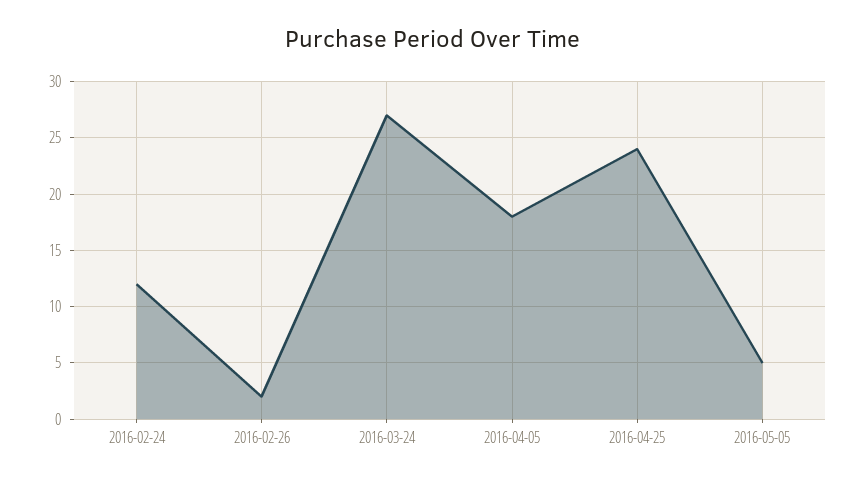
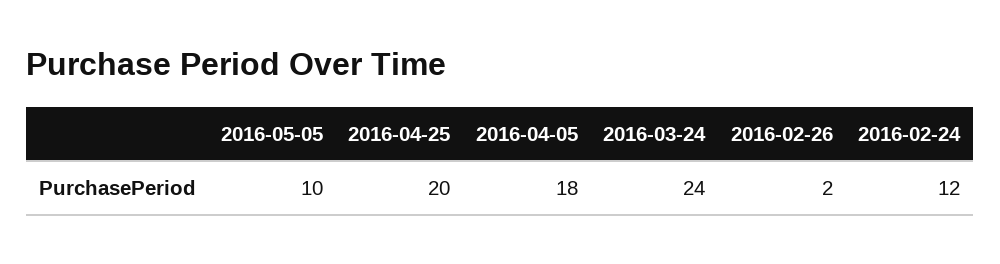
2016-03-24: 27 -> 24
2016-04-25: 24 -> 20
2016-05-05: 5 -> 10

